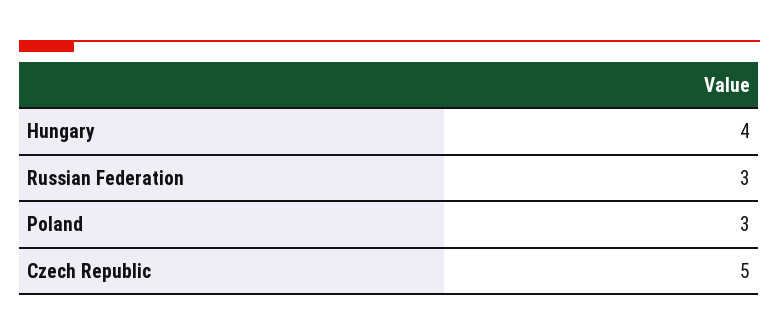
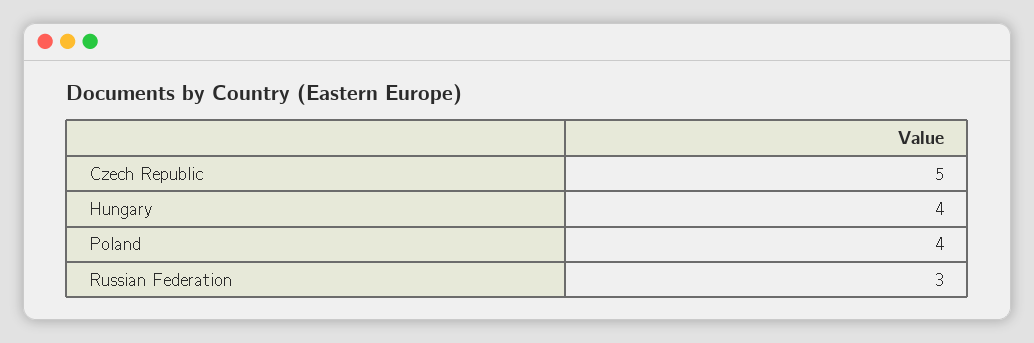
Poland: 3 -> 4

